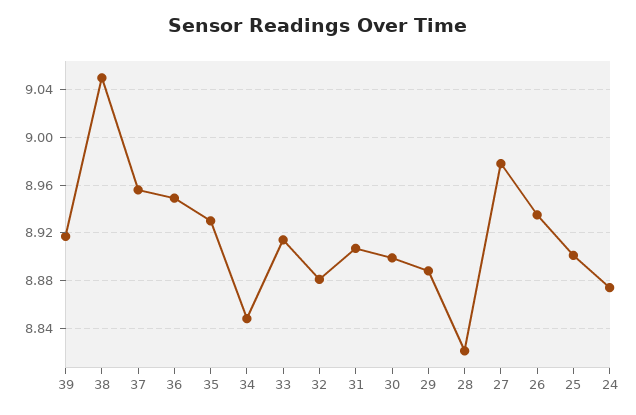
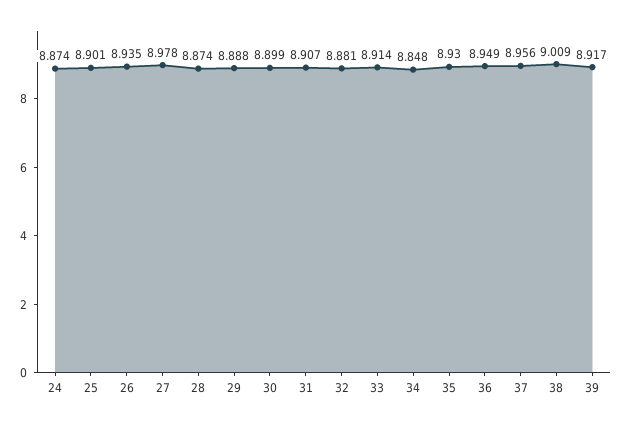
38: 9.05 -> 9.009
28: 8.82 -> 8.874

